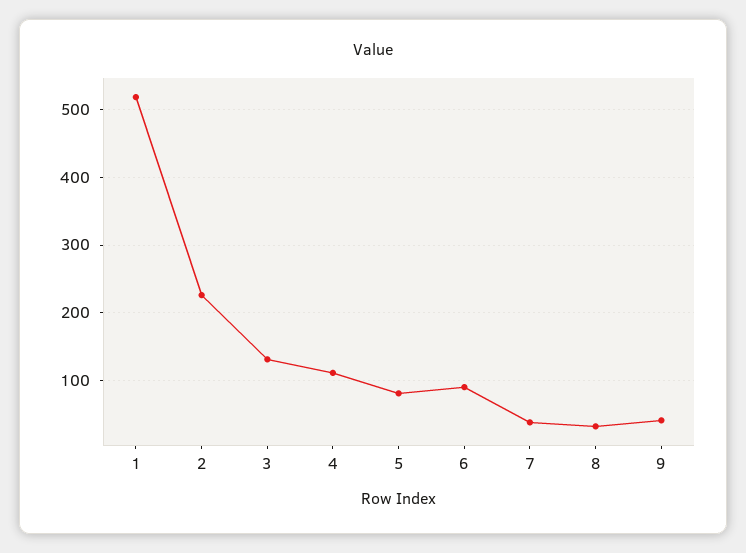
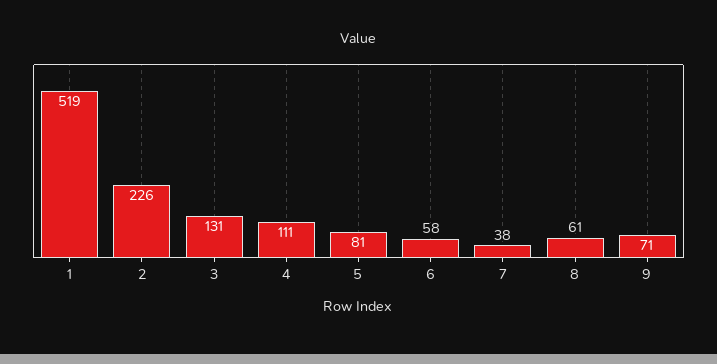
6: 90 -> 58
8: 30 -> 61
9: 40 -> 71

